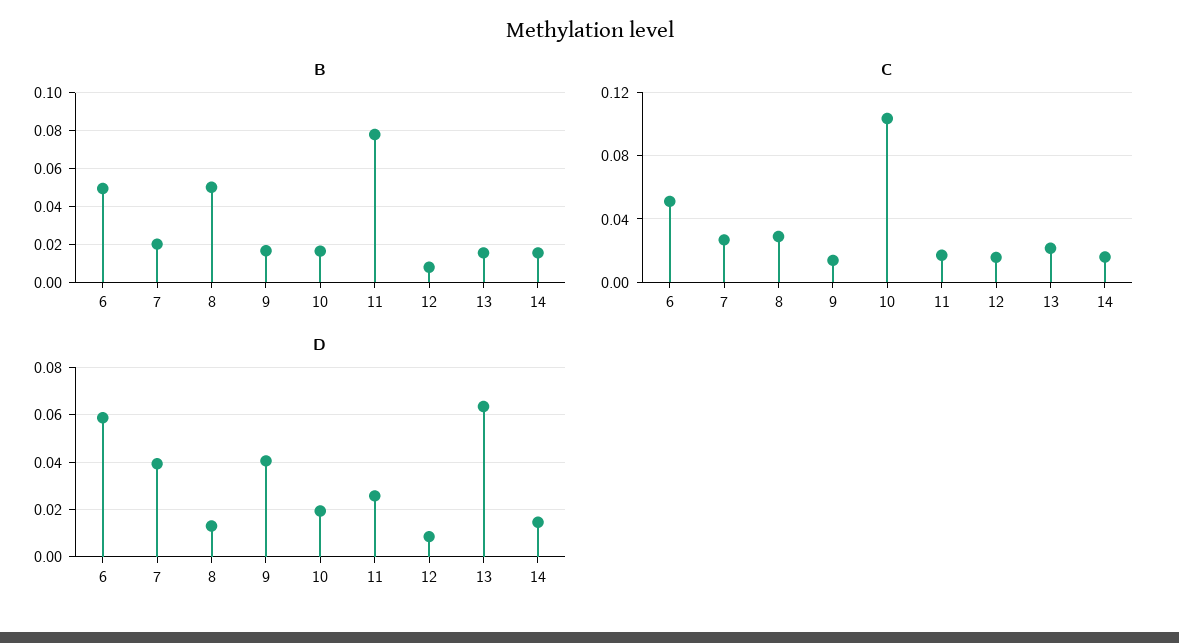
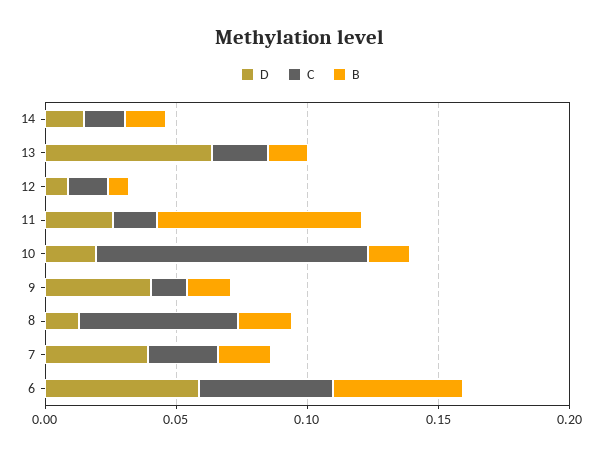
B, 8: 0.05 -> 0.02
C, 8: 0.03 -> 0.06

